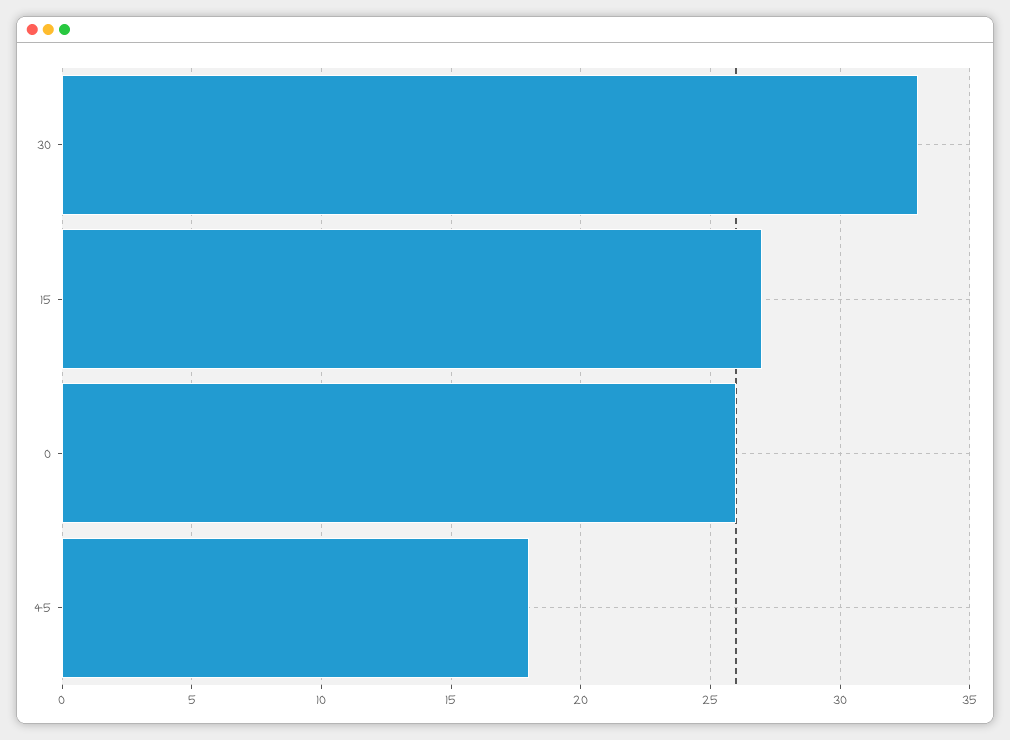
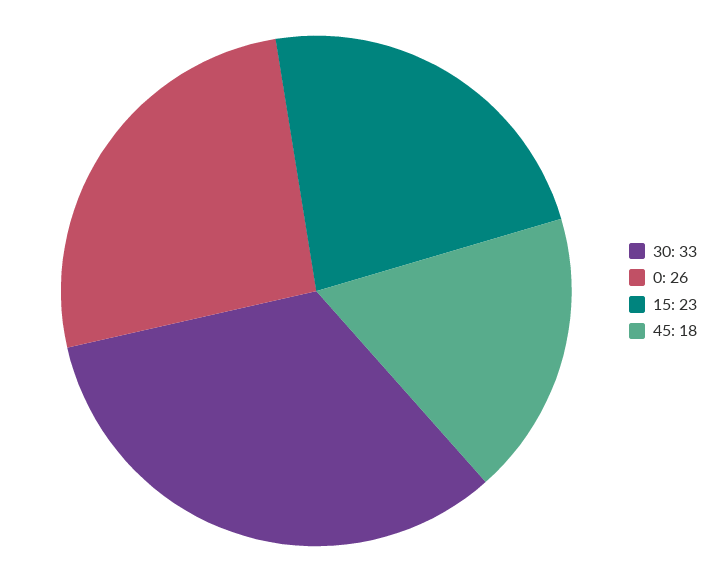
15: 27 -> 23

